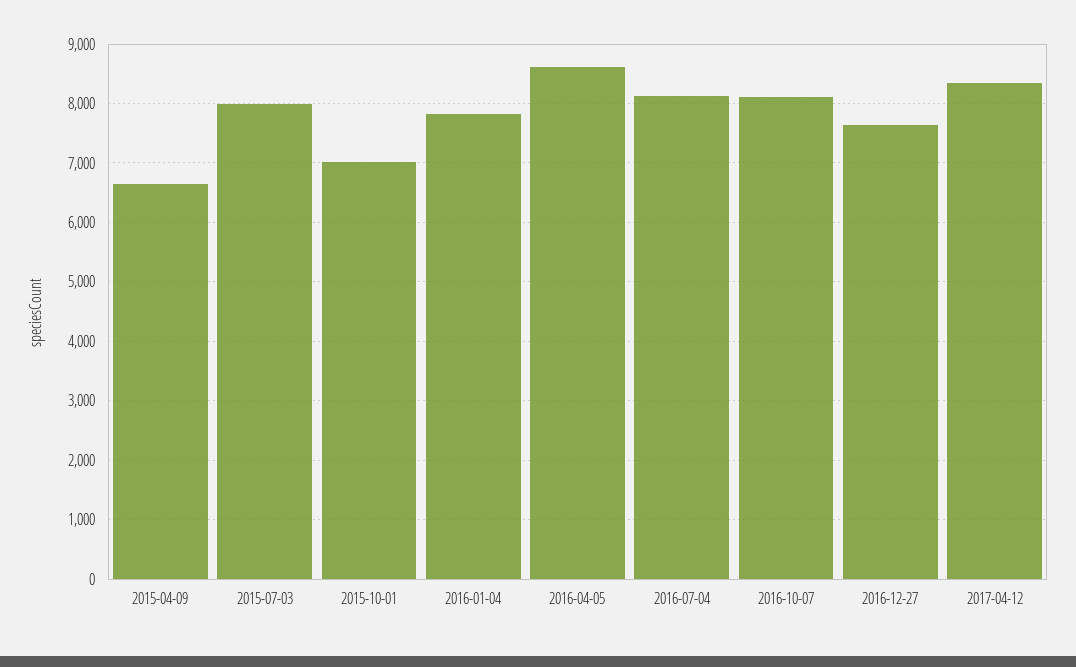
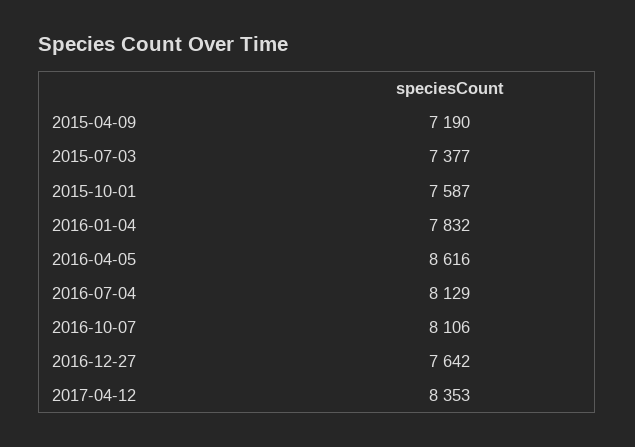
2015-04-09: 6600 -> 7190
2015-07-03: 8000 -> 7377
2015-10-01: 7000 -> 7587

